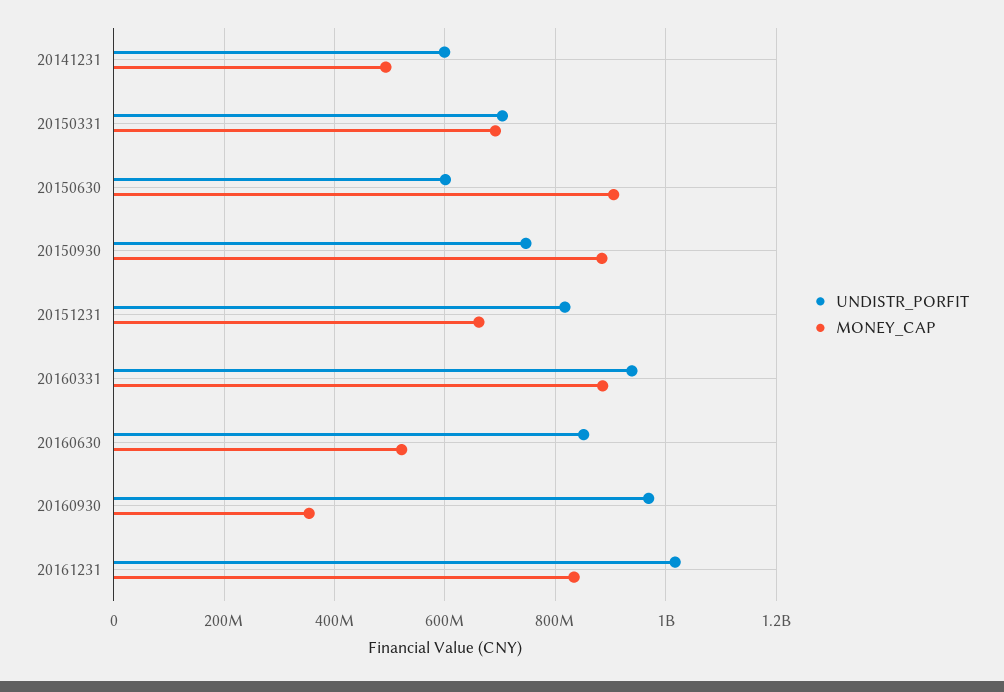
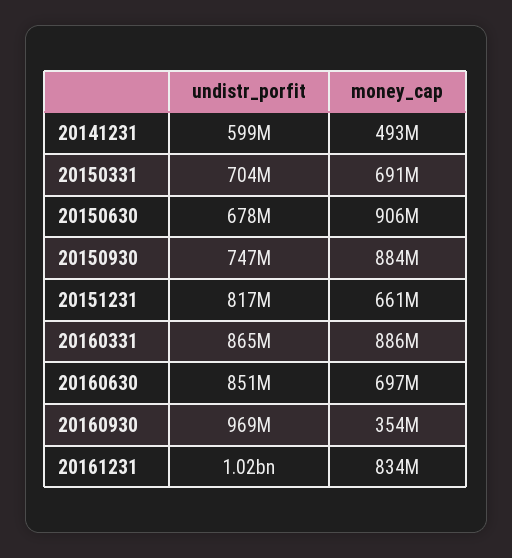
UNDISTR_PORFIT, 20150630: 600000000 -> 678000000
UNDISTR_PORFIT, 20160331: 940000000 -> 865000000
MONEY_CAP, 20160630: 520000000 -> 697000000

